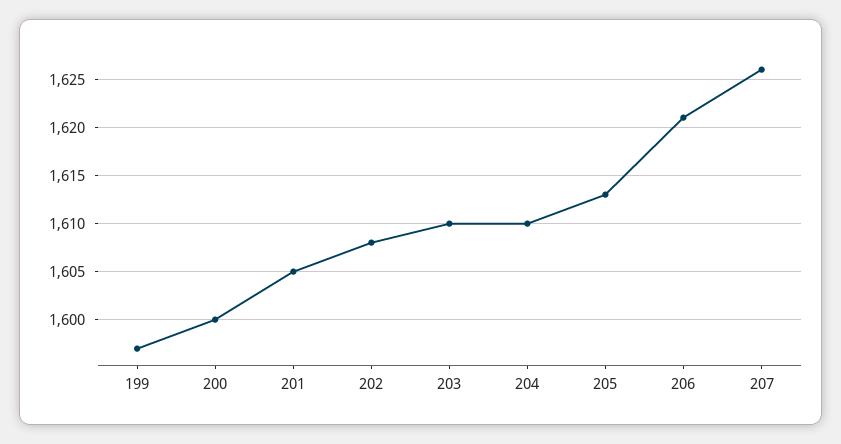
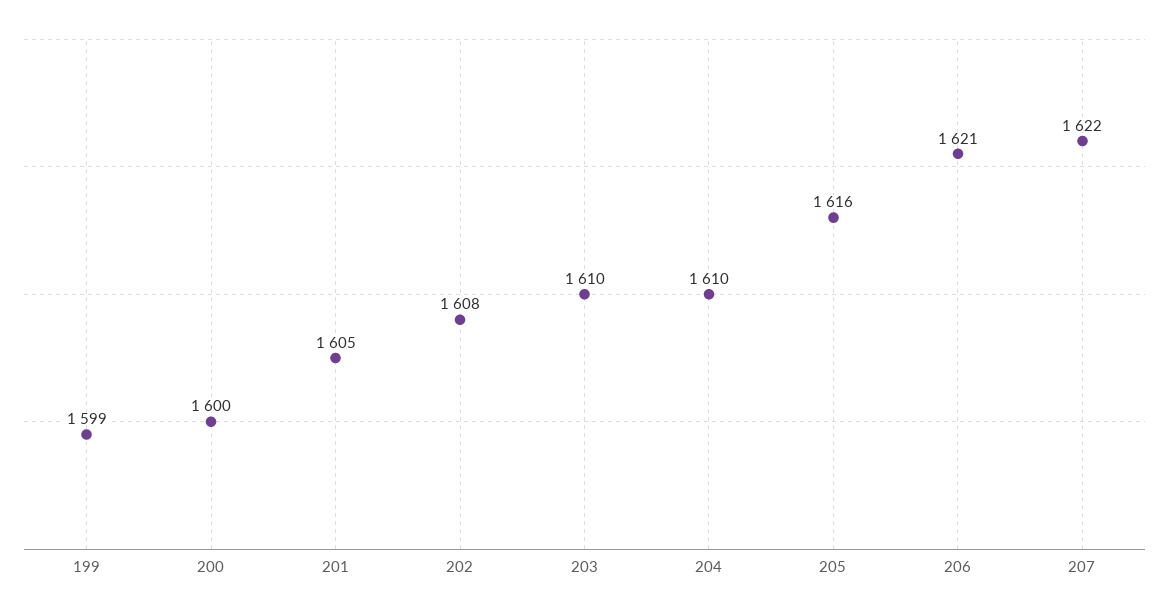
199: 1597 -> 1599
205: 1613 -> 1616
207: 1626 -> 1622

